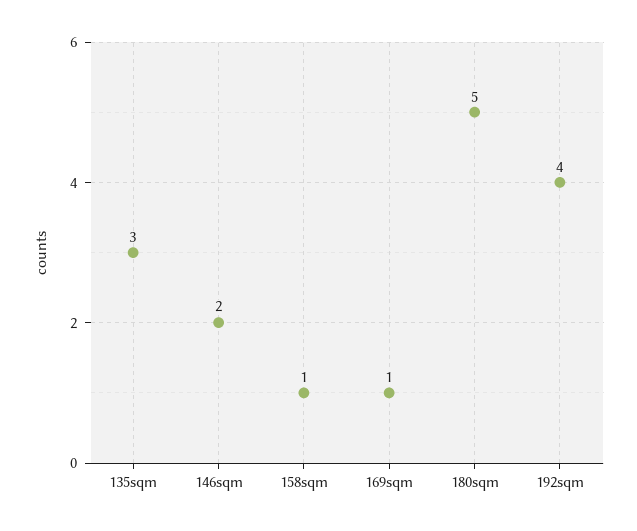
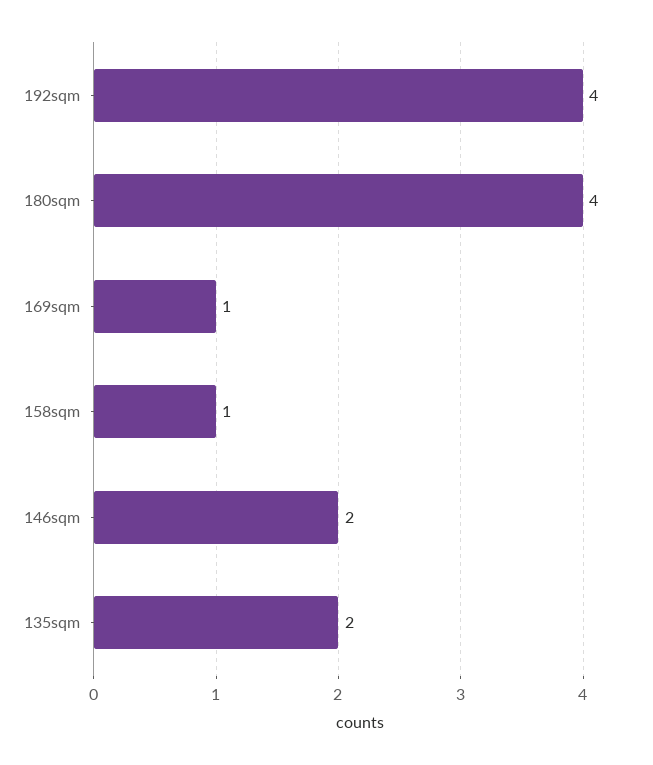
135sqm: 3 -> 2
180sqm: 5 -> 4

